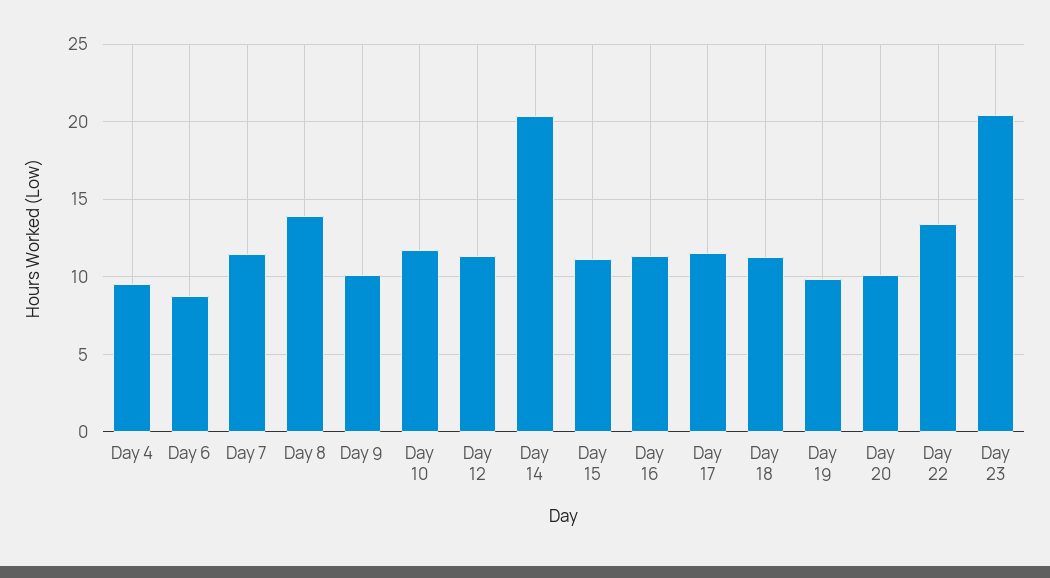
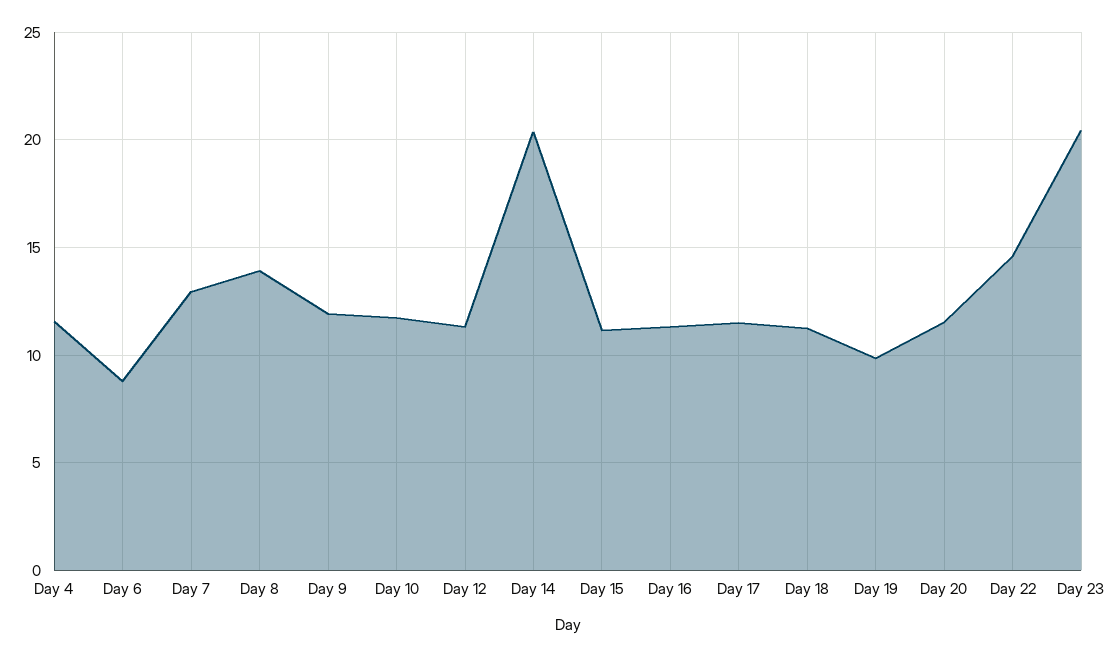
Day 4: 9.5 -> 11.5
Day 7: 11.5 -> 13
Day 9: 10 -> 12
Day 20: 10 -> 11.5
Day 22: 13.5 -> 14.5

